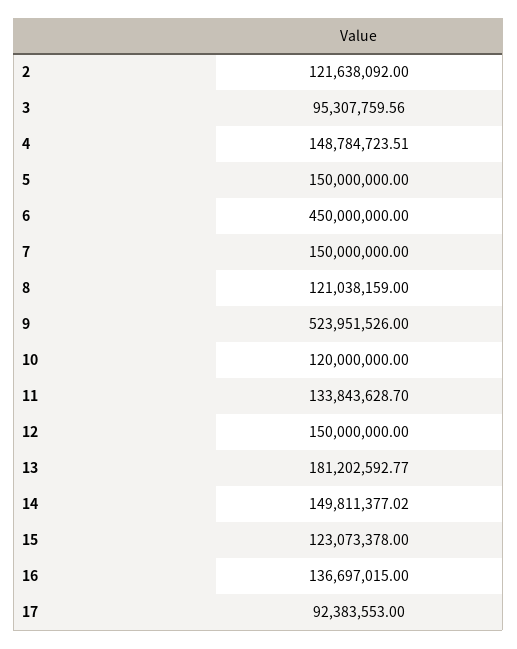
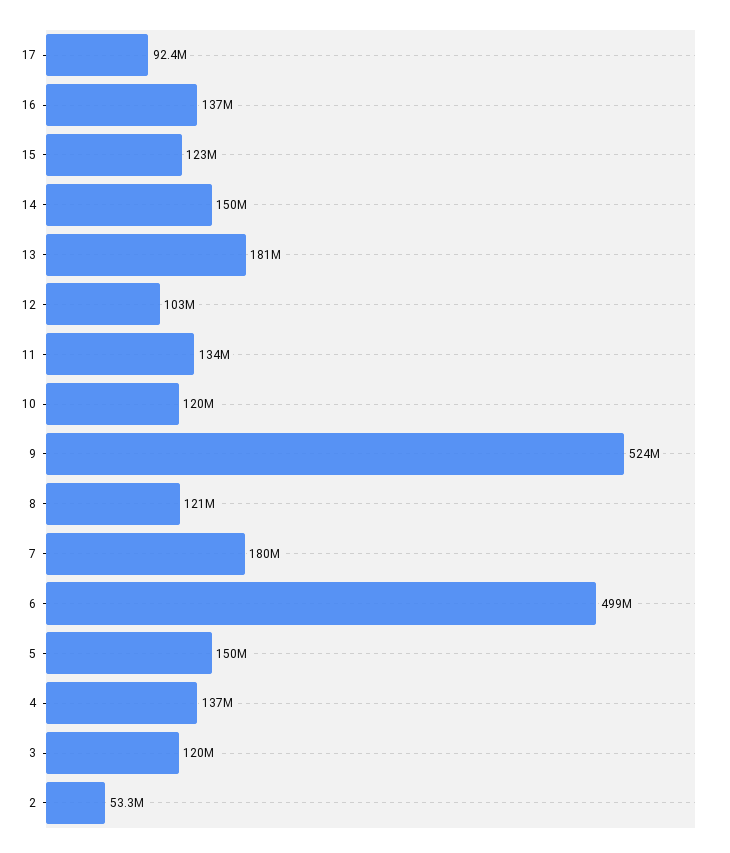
2: 121638092 -> 53300000
3: 95307759.56 -> 120000000
4: 148784723.51 -> 137000000
6: 450000000 -> 499000000
7: 150000000 -> 180000000
12: 150000000 -> 103000000

